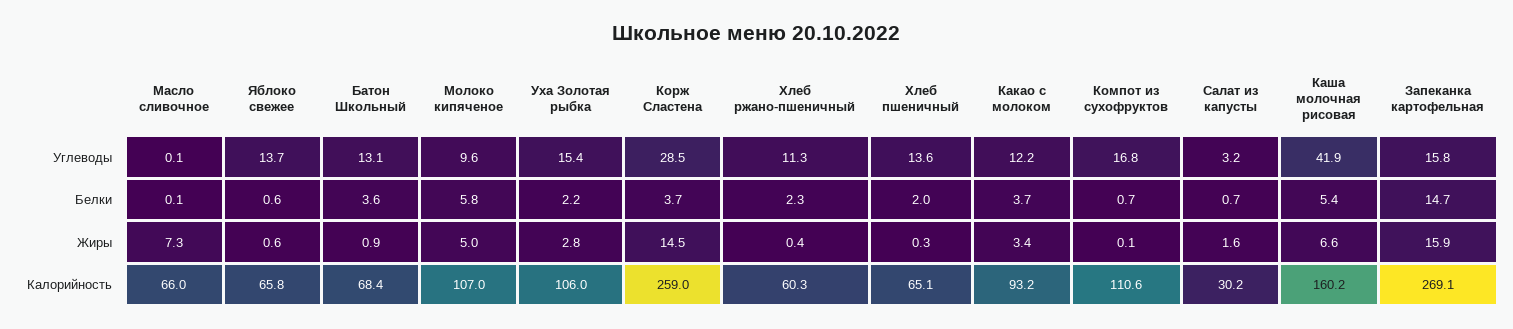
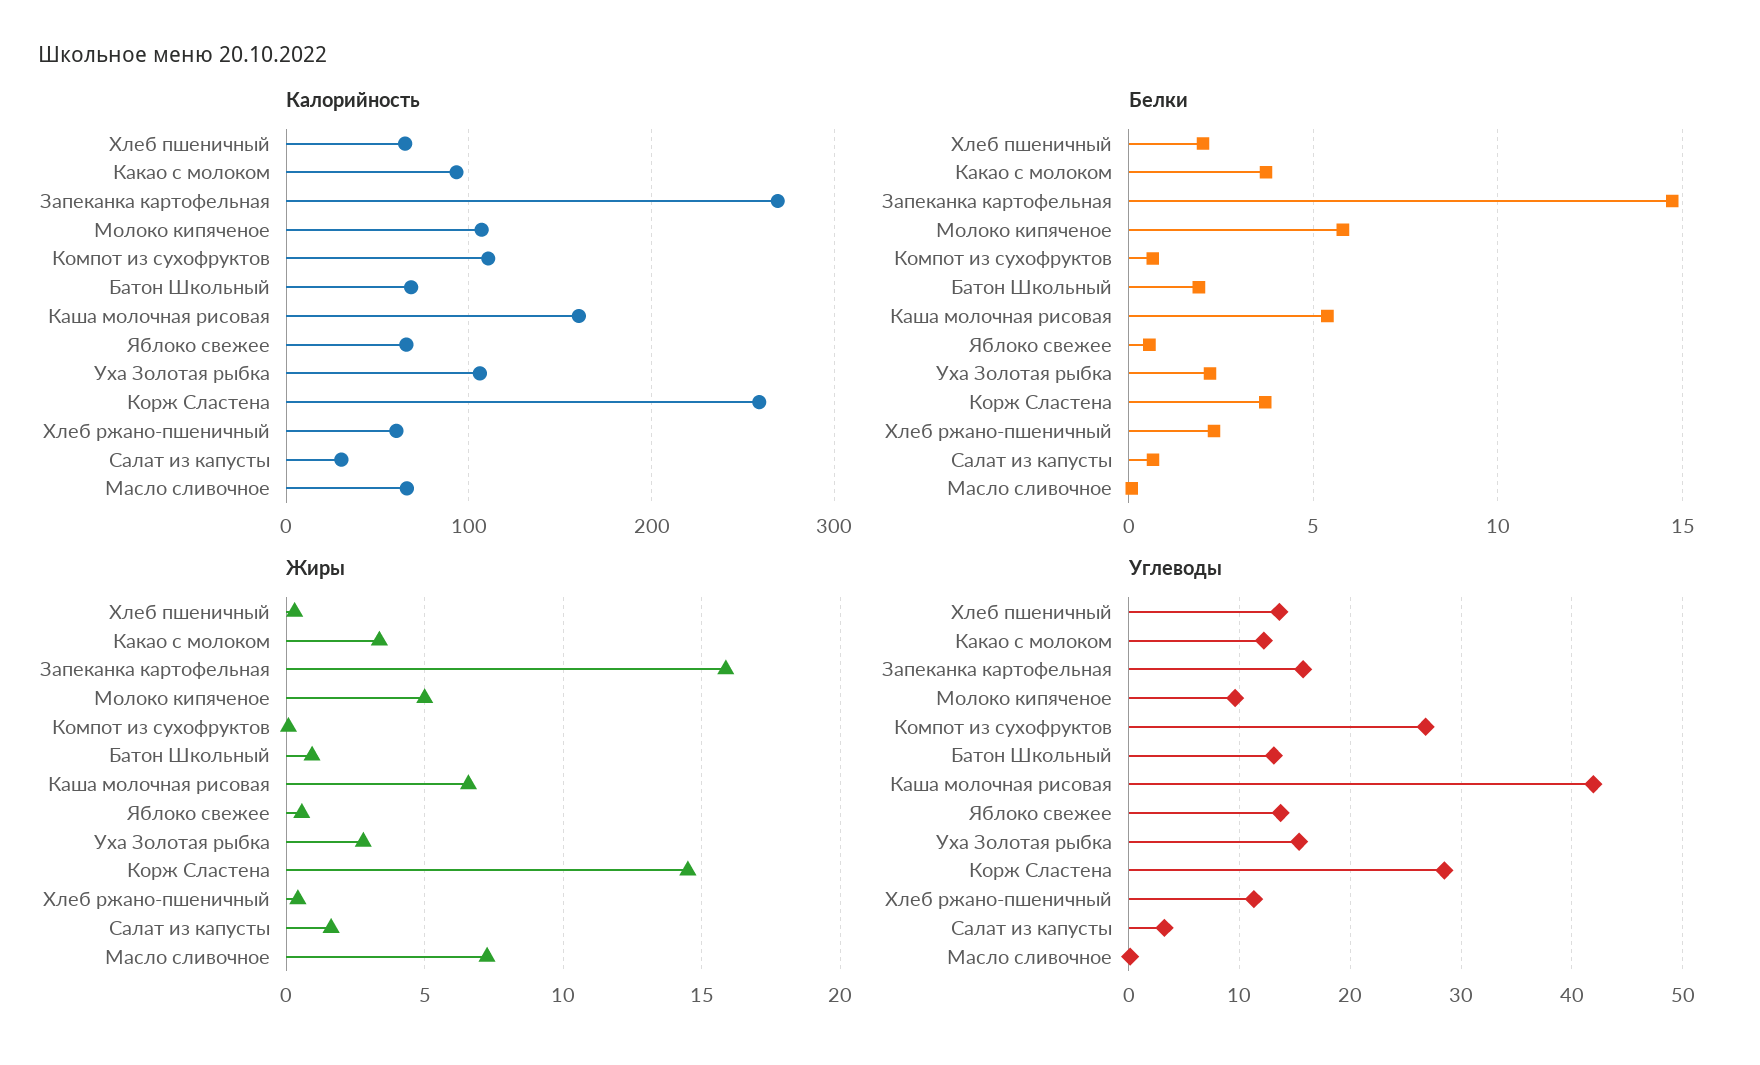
Углеводы, Компот из сухофруктов: 16.8 -> 27
Белки, Батон Школьный: 3.6 -> 2

